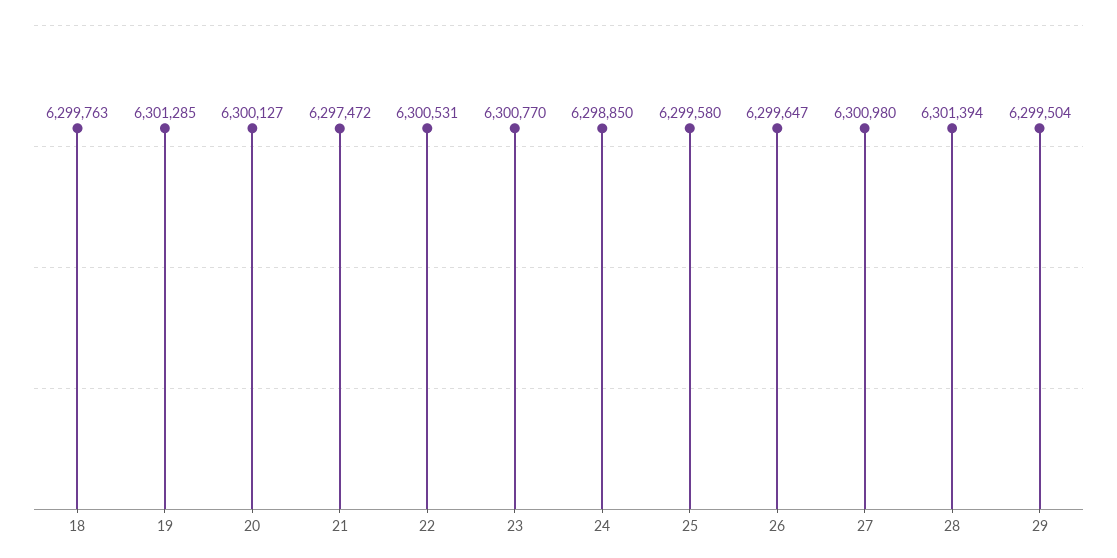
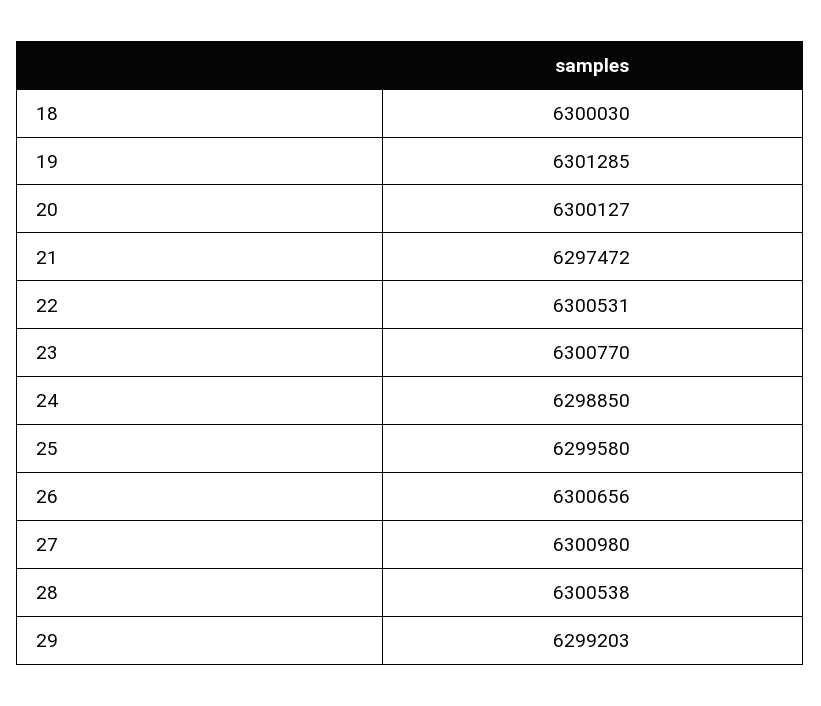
18: 6299763 -> 6300030
26: 6299647 -> 6300656
28: 6301394 -> 6300538
29: 6299504 -> 6299203

